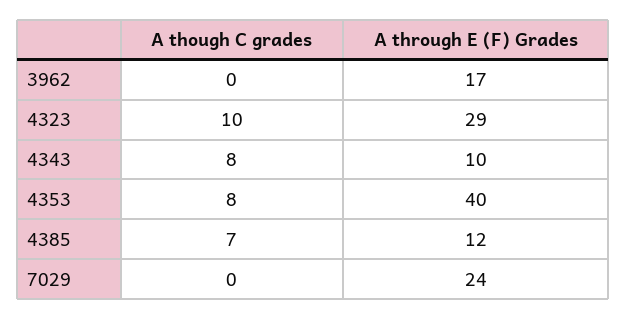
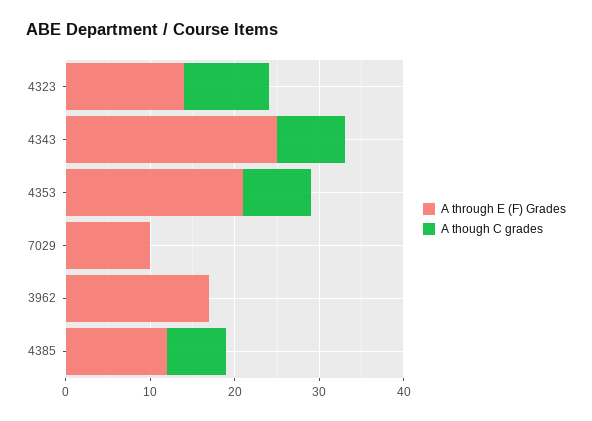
A through E (F) Grades, 4323: 29 -> 14
A through E (F) Grades, 4343: 10 -> 25
A through E (F) Grades, 4353: 40 -> 21
A through E (F) Grades, 7029: 24 -> 10

